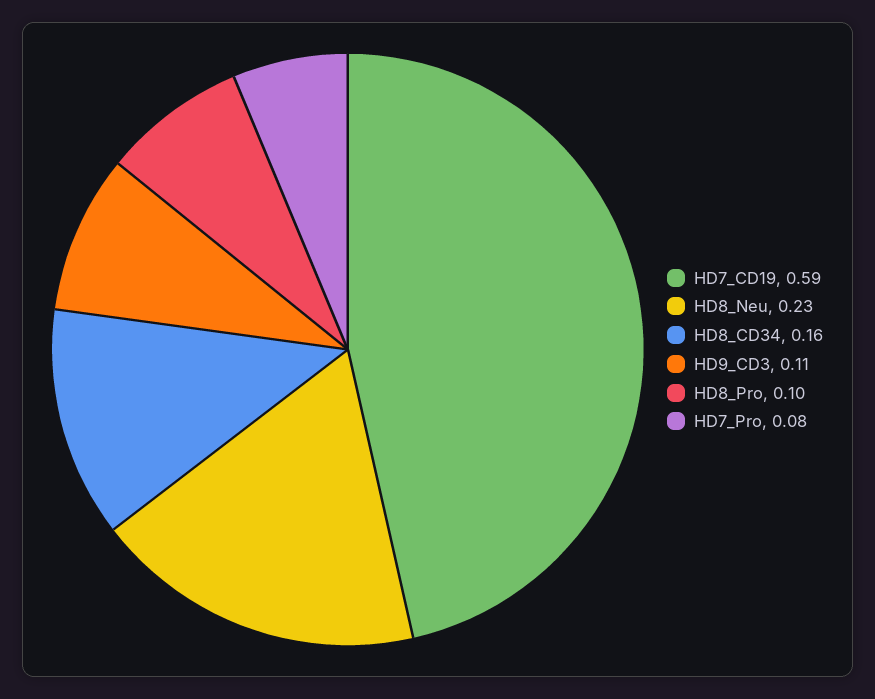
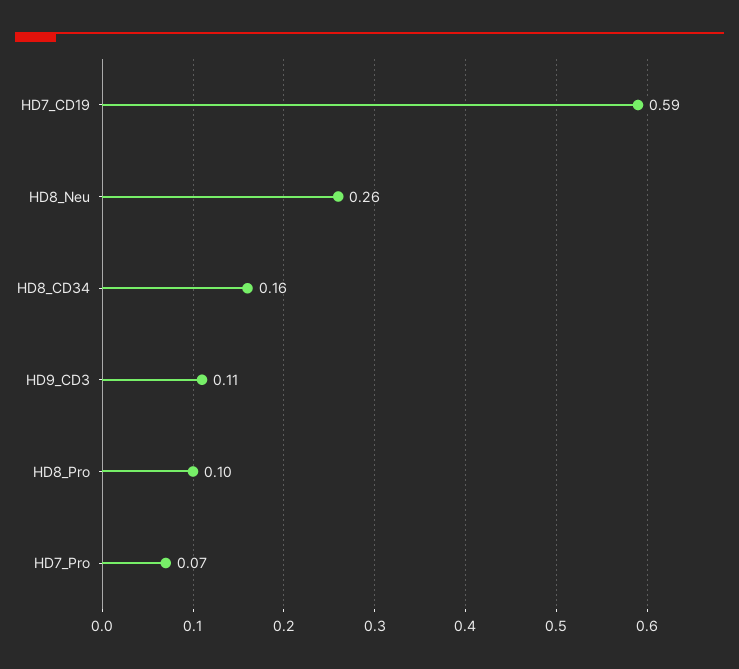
HD8_Neu: 0.23 -> 0.26
HD7_Pro: 0.08 -> 0.07

